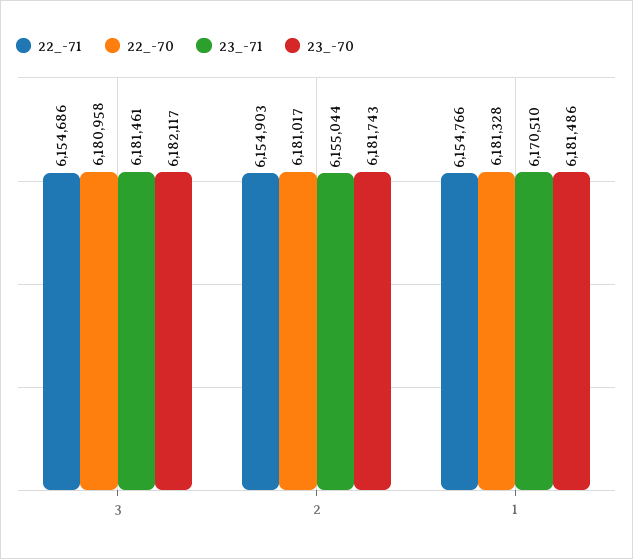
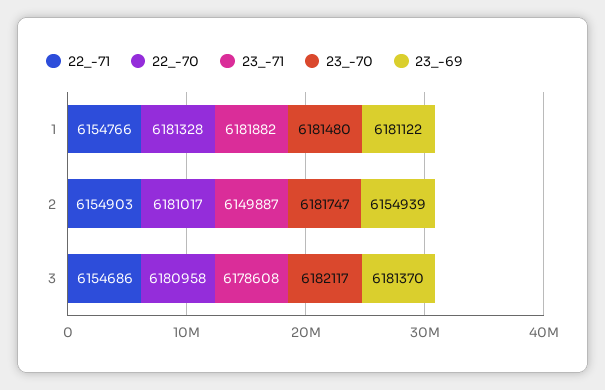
23_-71, 3: 6181461 -> 6178608
23_-71, 2: 6155044 -> 6149887
23_-70, 2: 6181743 -> 6181747
23_-71, 1: 6170510 -> 6181882
23_-70, 1: 6181486 -> 6181480
23_-69, 1: none -> 6181122
23_-69, 2: none -> 6154939
23_-69, 3: none -> 6181370

